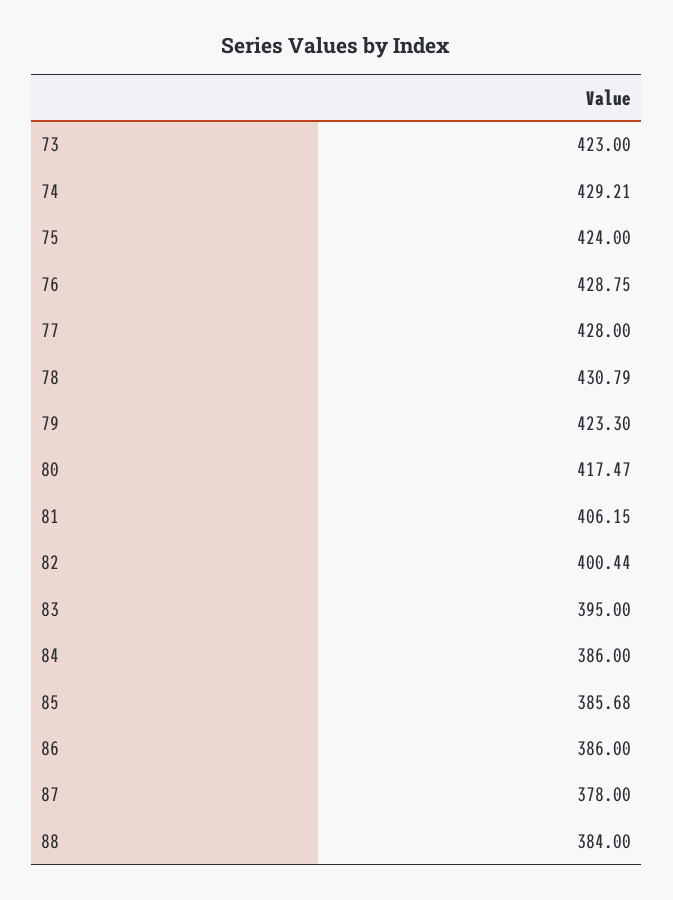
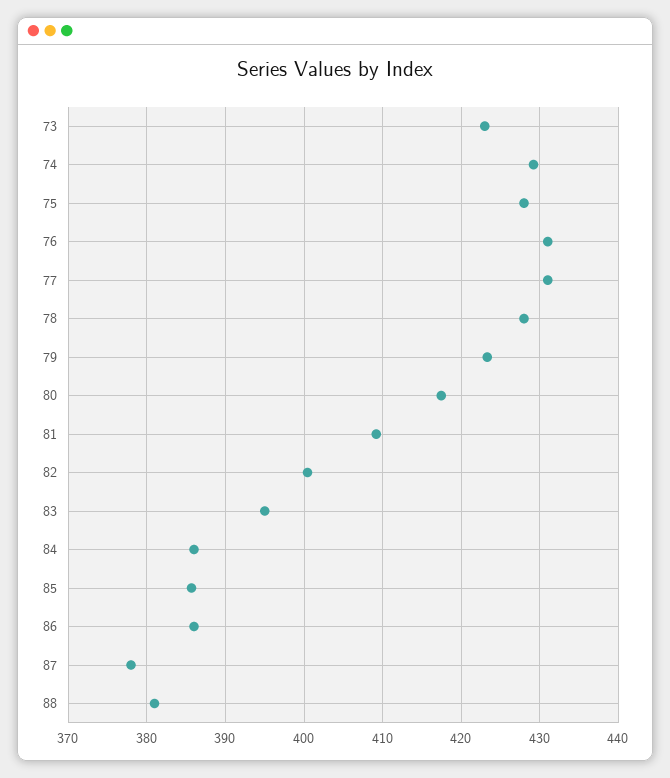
75: 424 -> 428
76: 428.75 -> 431
77: 428 -> 431
78: 430.79 -> 428
81: 406.15 -> 409
88: 384 -> 381

